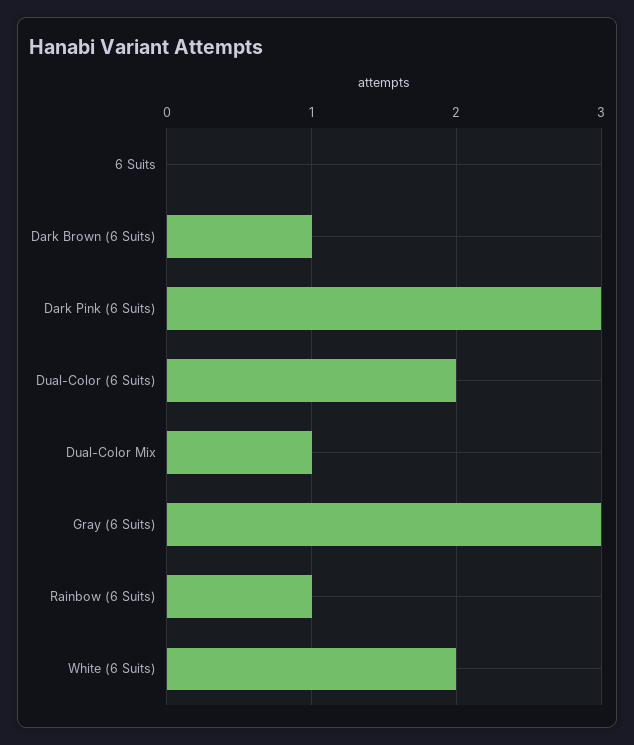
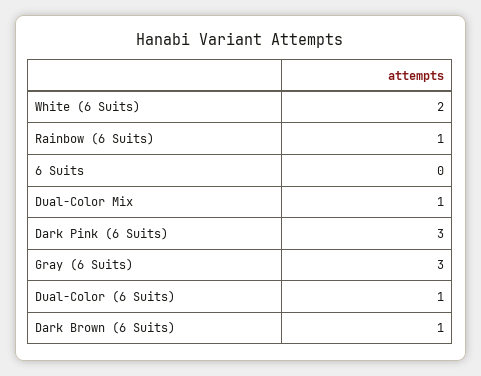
Dual-Color (6 Suits): 2 -> 1

